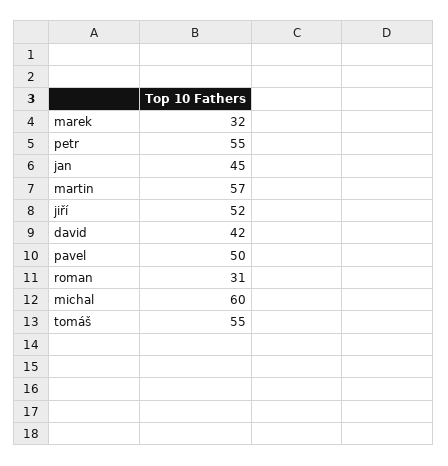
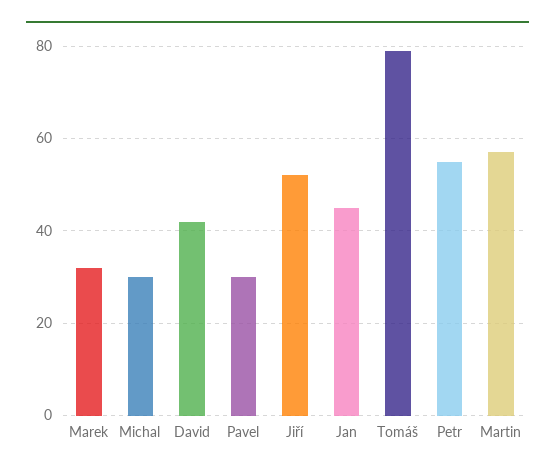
pavel: 50 -> 30
roman: 31 -> none
michal: 60 -> 30
tomáš: 55 -> 80

